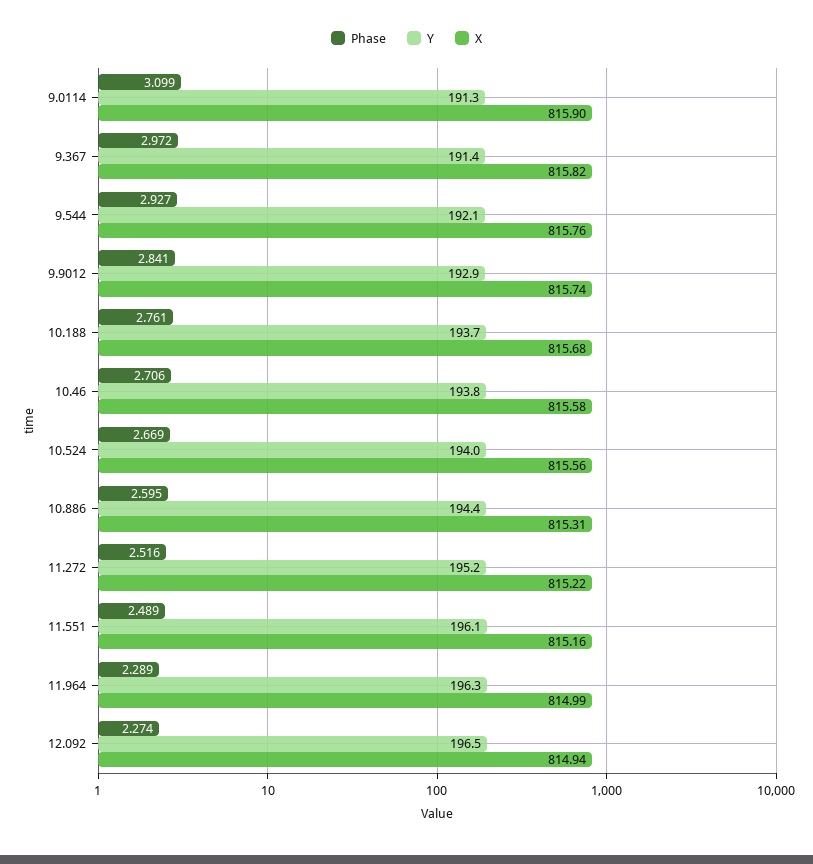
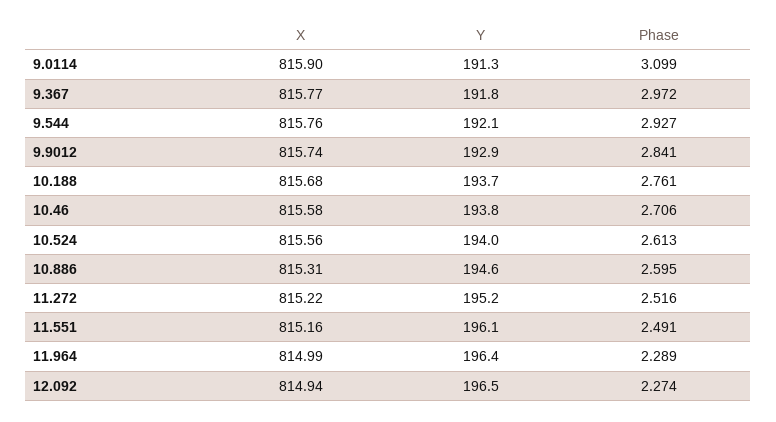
Y, 9.367: 191.4 -> 191.8
X, 9.367: 815.82 -> 815.77
Phase, 10.524: 2.669 -> 2.613
Y, 10.886: 194.4 -> 194.6
Phase, 11.551: 2.489 -> 2.491
Y, 11.964: 196.3 -> 196.4

